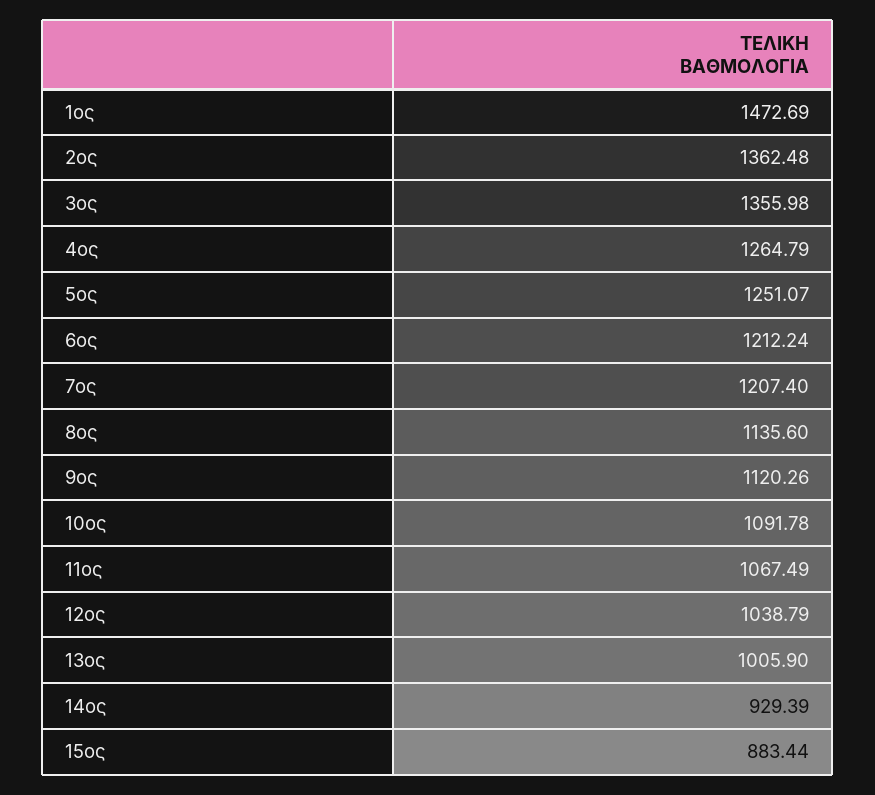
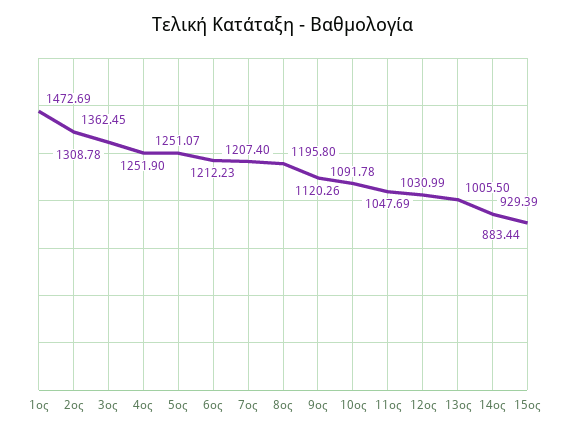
2ος: 1362.48 -> 1362.45
3ος: 1355.98 -> 1308.78
4ος: 1264.79 -> 1251.9
6ος: 1212.24 -> 1212.23
8ος: 1135.6 -> 1195.8
11ος: 1067.49 -> 1047.69
12ος: 1038.79 -> 1030.99
13ος: 1005.9 -> 1005.5

